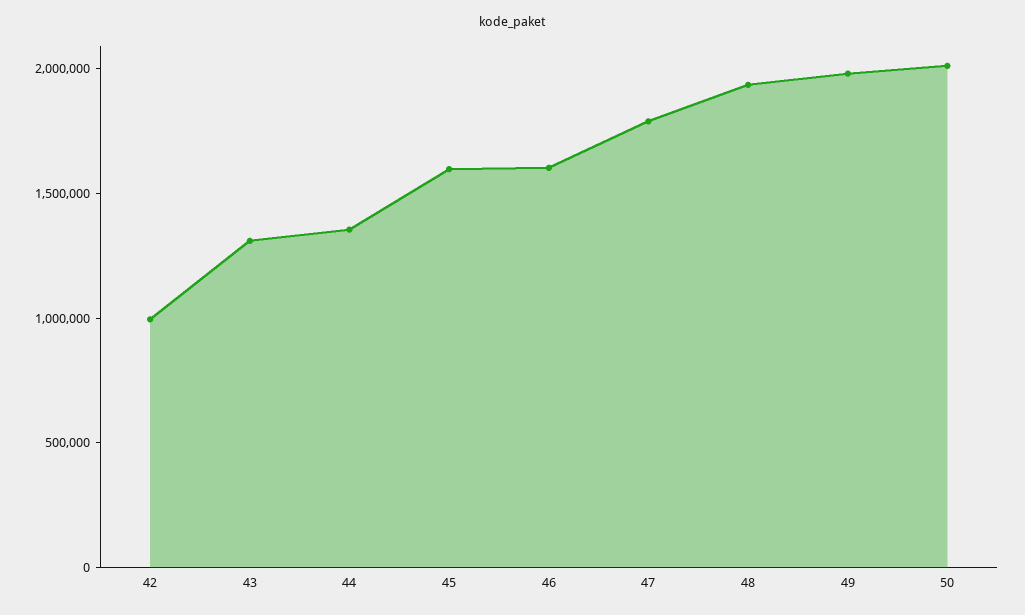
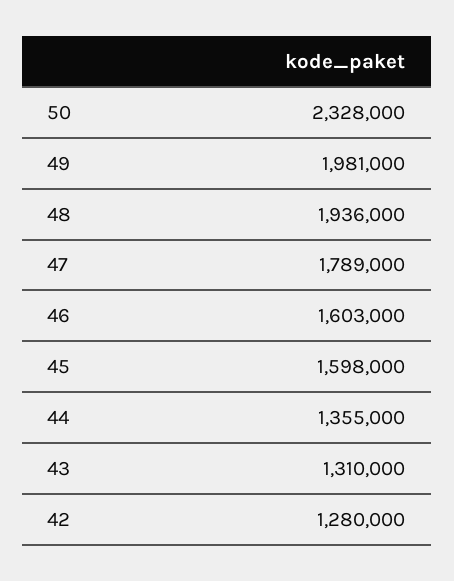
42: 1000000 -> 1280000
50: 2000000 -> 2328000

